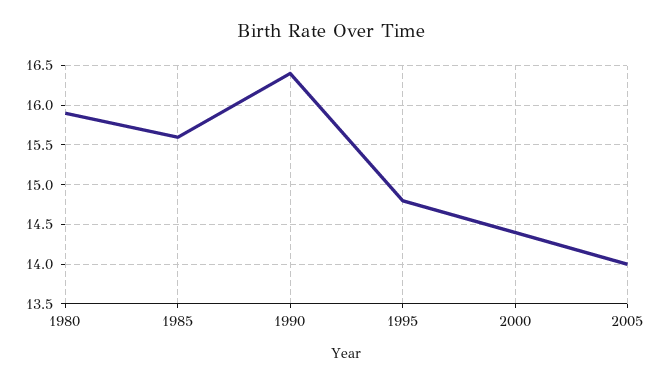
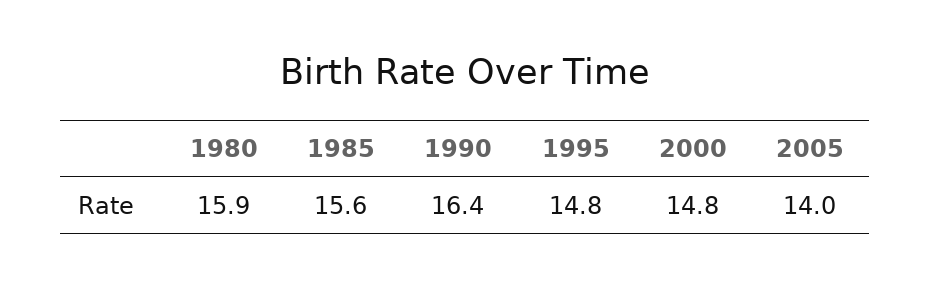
2000: 14.4 -> 14.8

